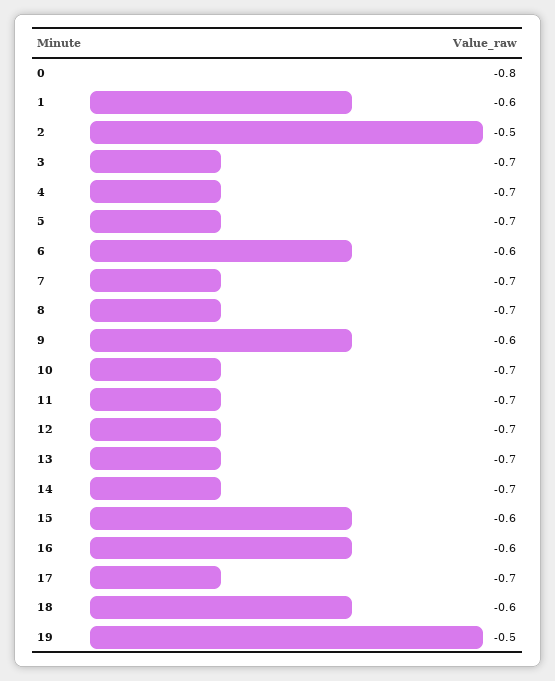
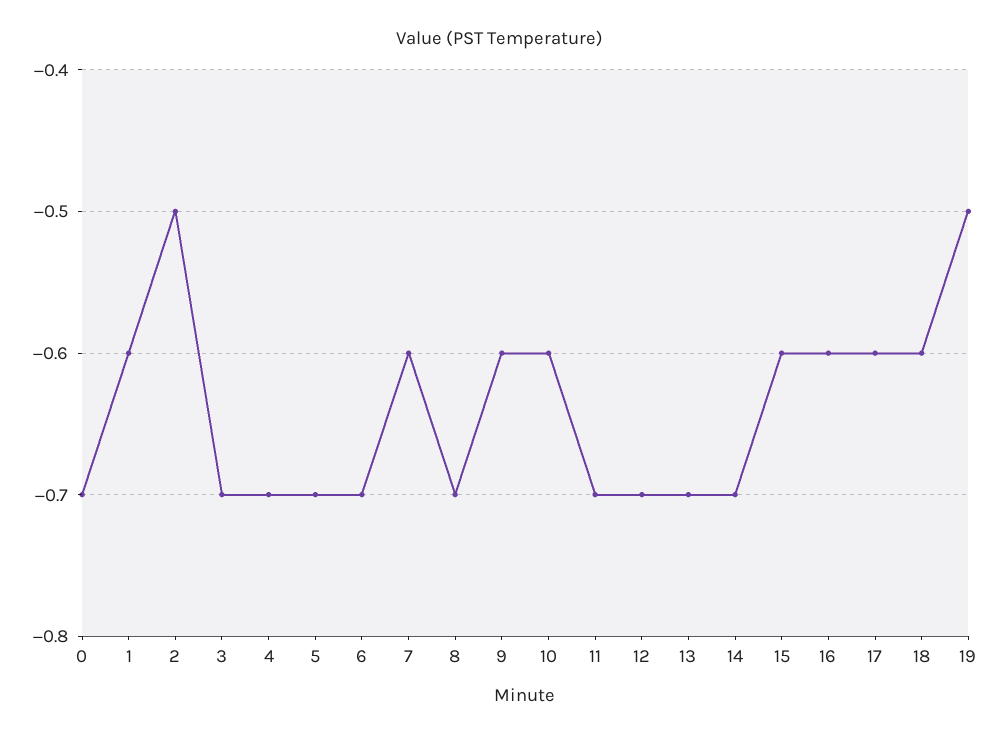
0: -0.8 -> -0.7
6: -0.6 -> -0.7
7: -0.7 -> -0.6
10: -0.7 -> -0.6
17: -0.7 -> -0.6

